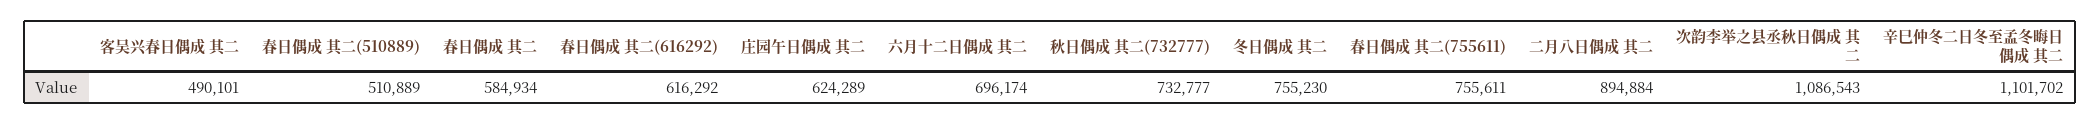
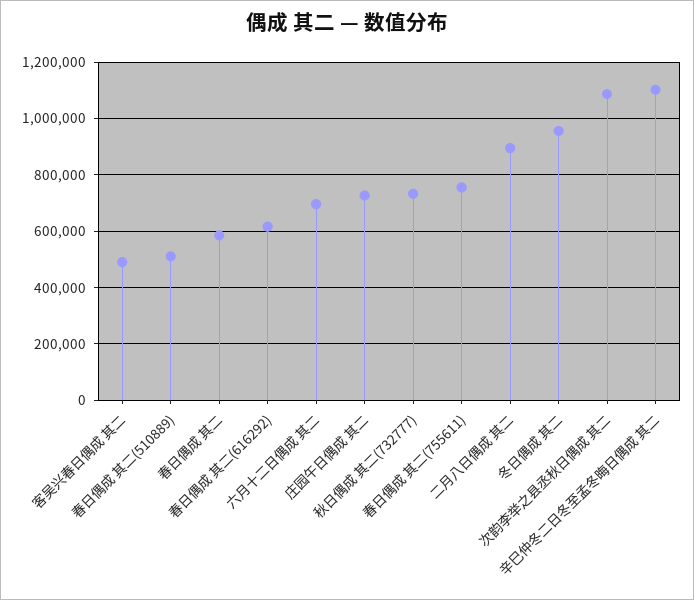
庄园午日偶成 其二: 624289 -> 725000
冬日偶成 其二: 755230 -> 950000

